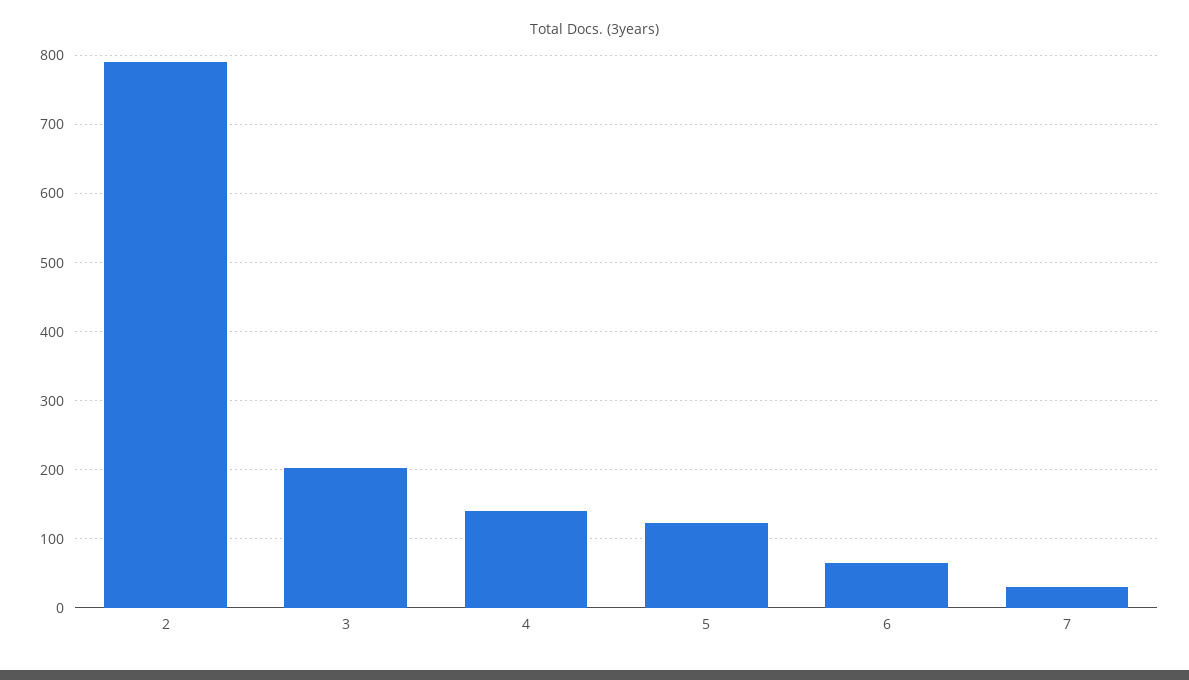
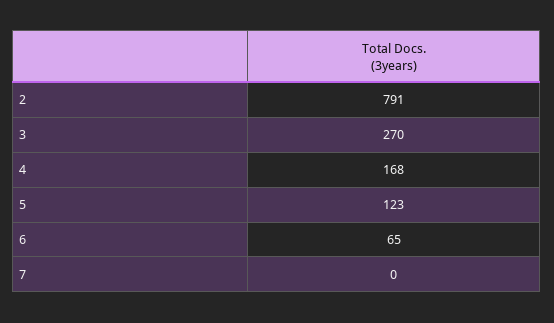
3: 200 -> 270
4: 140 -> 168
7: 30 -> 0

